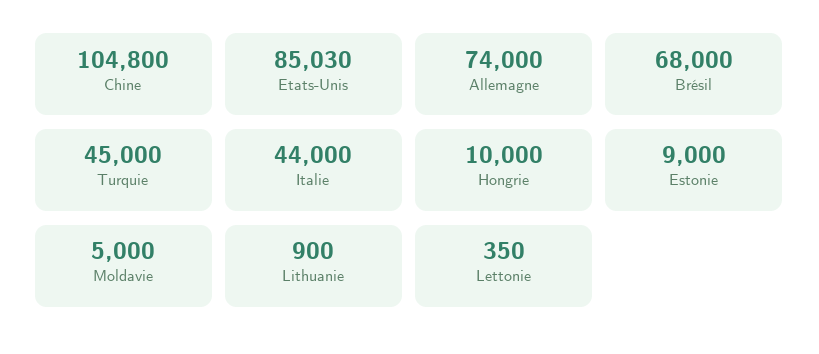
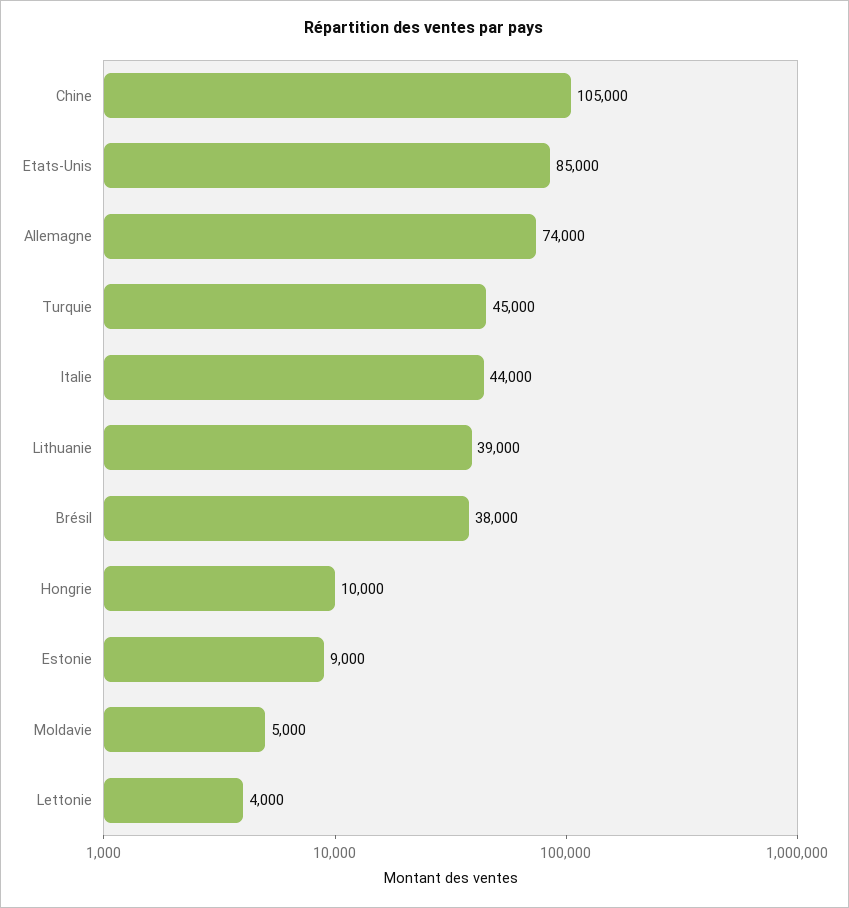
Chine: 104800 -> 105000
Etats-Unis: 85030 -> 85000
Brésil: 68000 -> 38000
Lithuanie: 900 -> 39000
Lettonie: 350 -> 4000

